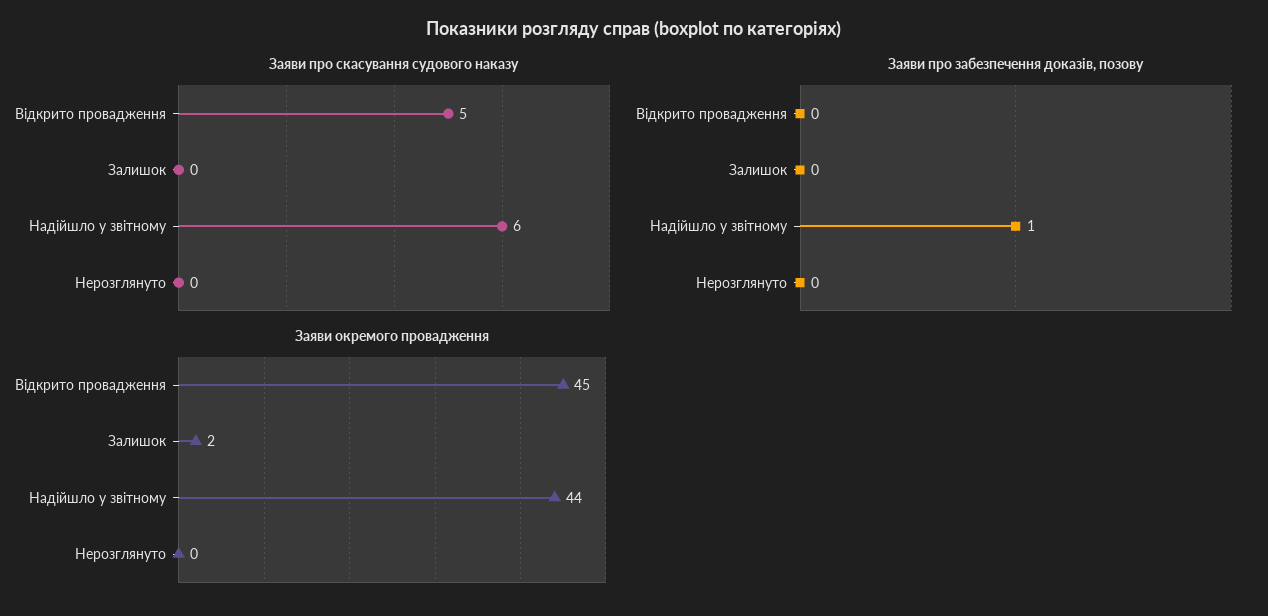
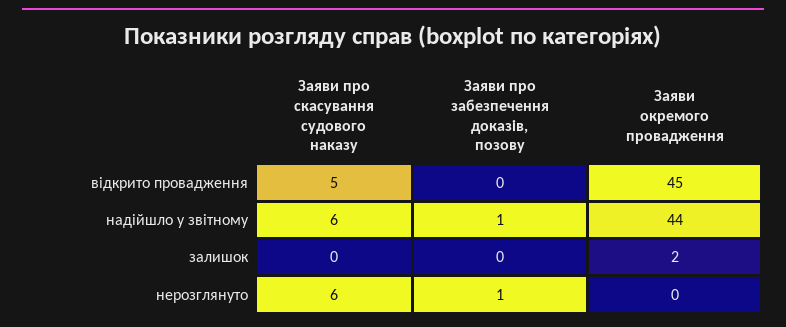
Заяви про скасування судового наказу, Нерозглянуто: 0 -> 6
Заяви про забезпечення доказів, позову, Нерозглянуто: 0 -> 1

